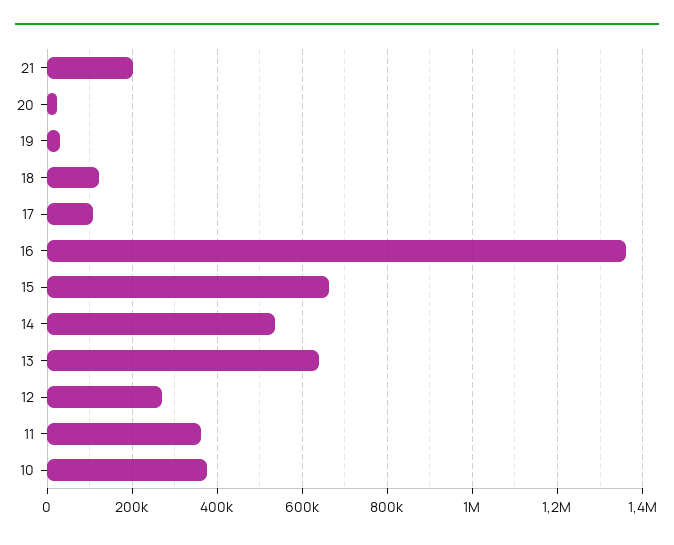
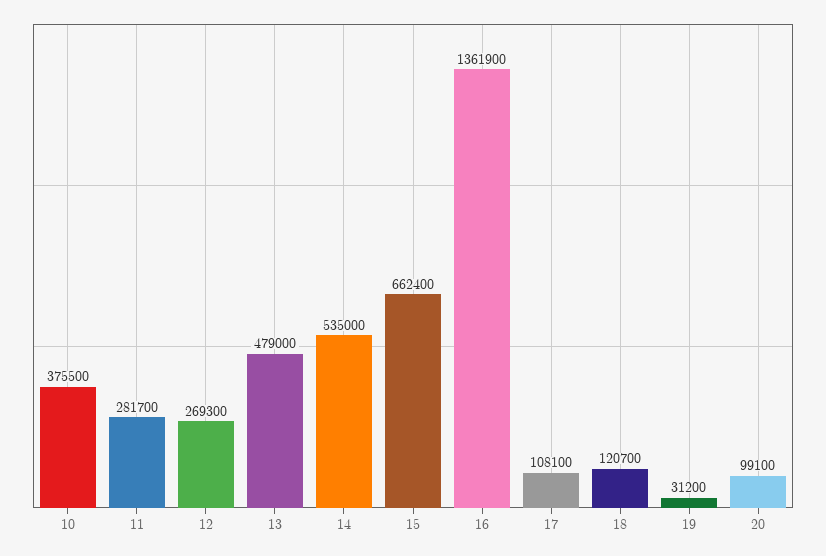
21: 200000 -> none
20: 20000 -> 99100
13: 640000 -> 479000
11: 360000 -> 281700

